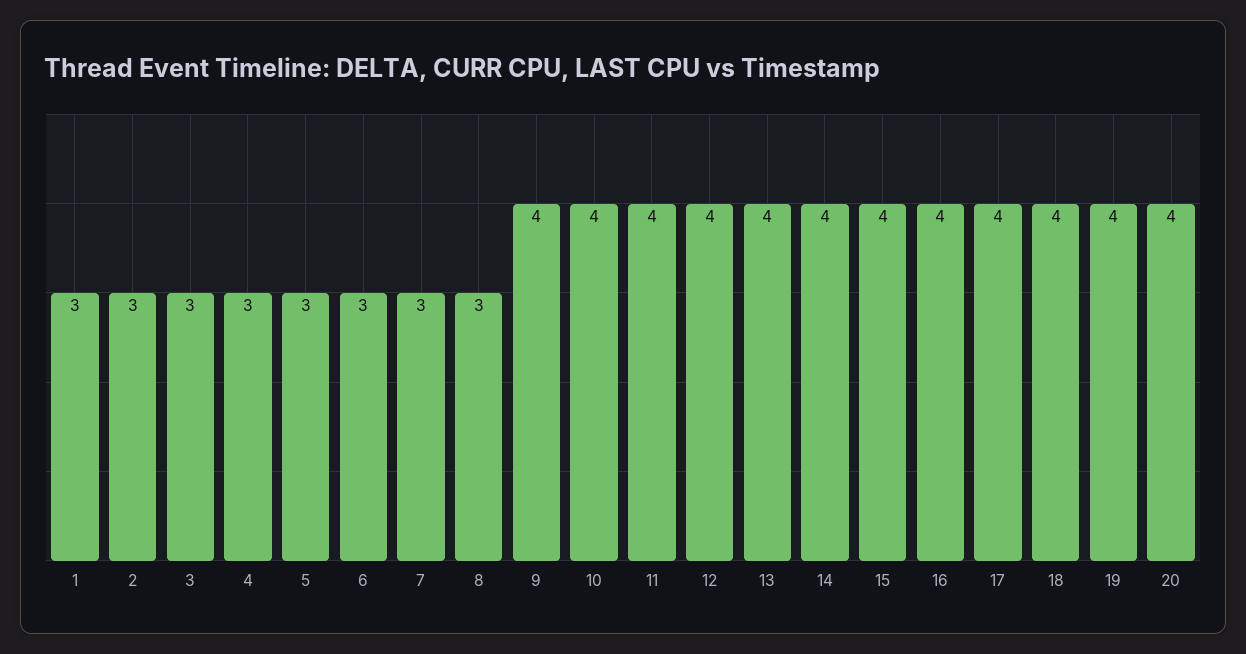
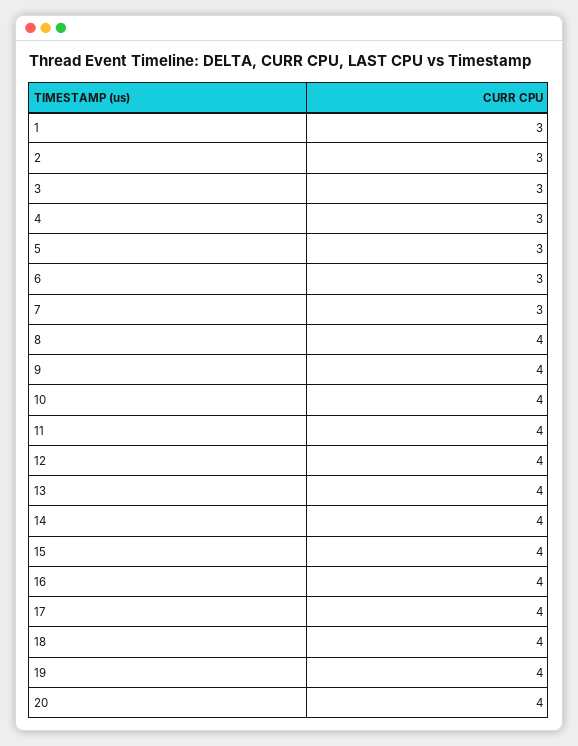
8: 3 -> 4

